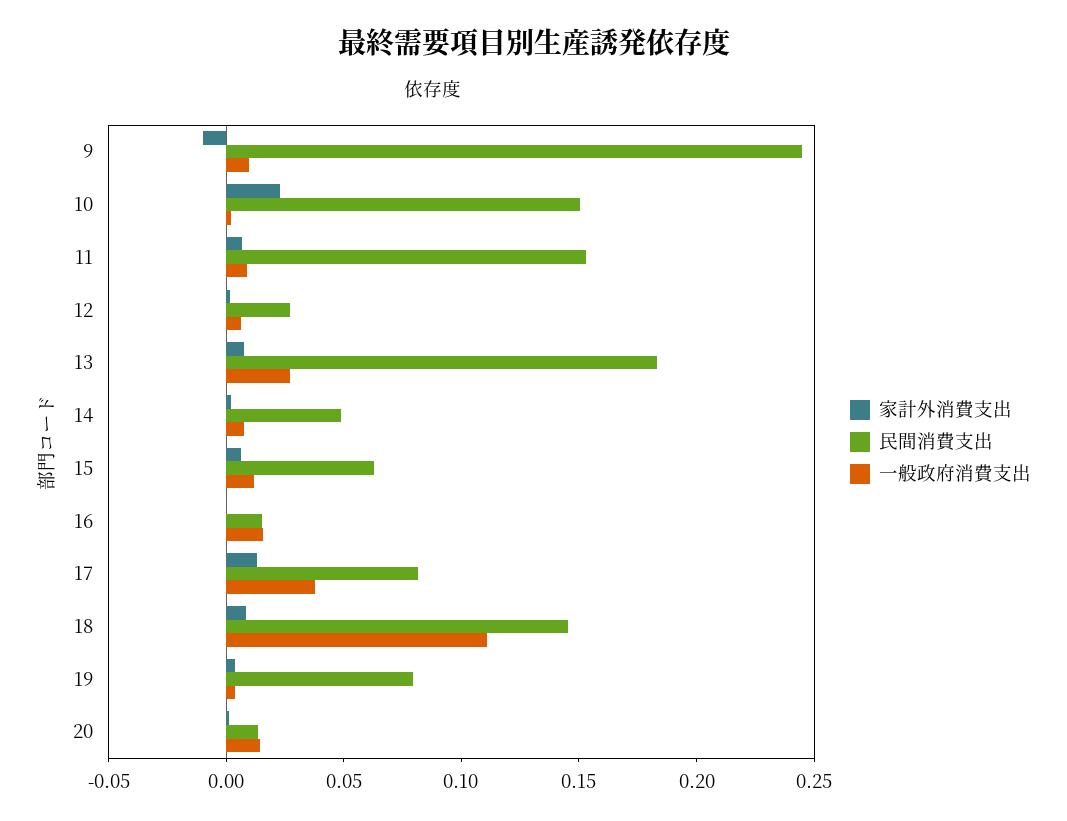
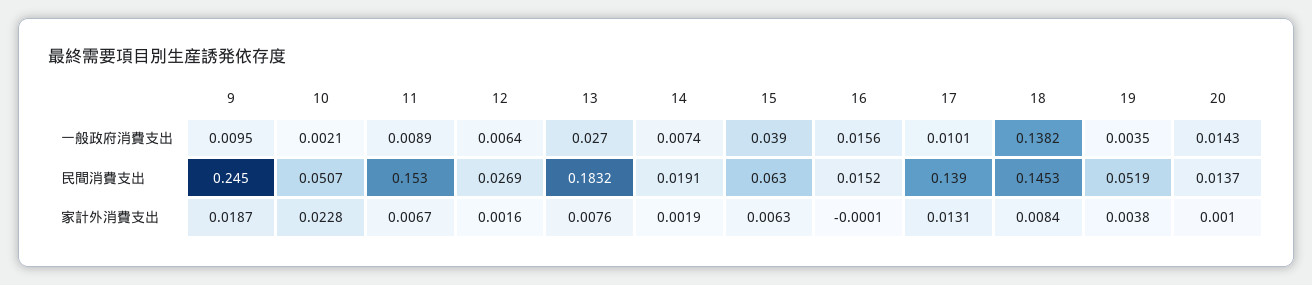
家計外消費支出, 9: -0.01 -> 0.0187
民間消費支出, 10: 0.15 -> 0.0507
民間消費支出, 14: 0.05 -> 0.0191
一般政府消費支出, 15: 0.01 -> 0.039
民間消費支出, 17: 0.08 -> 0.139
一般政府消費支出, 17: 0.04 -> 0.0101
一般政府消費支出, 18: 0.11 -> 0.1382
民間消費支出, 19: 0.08 -> 0.0519

